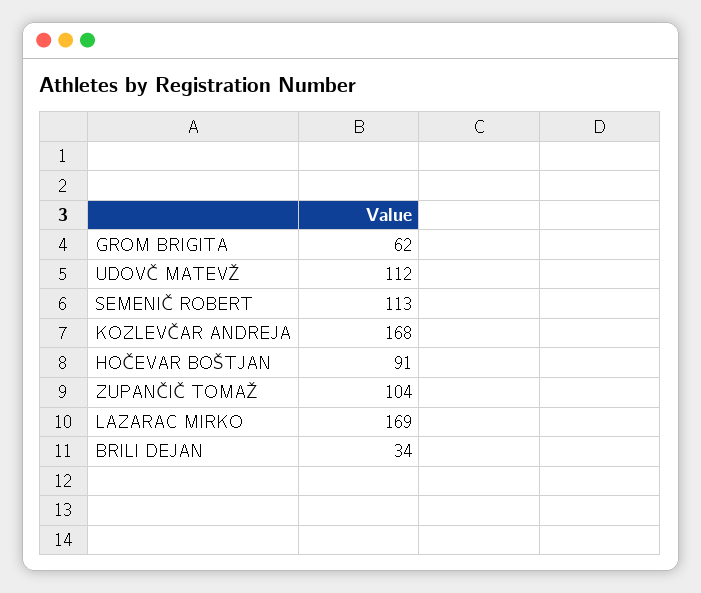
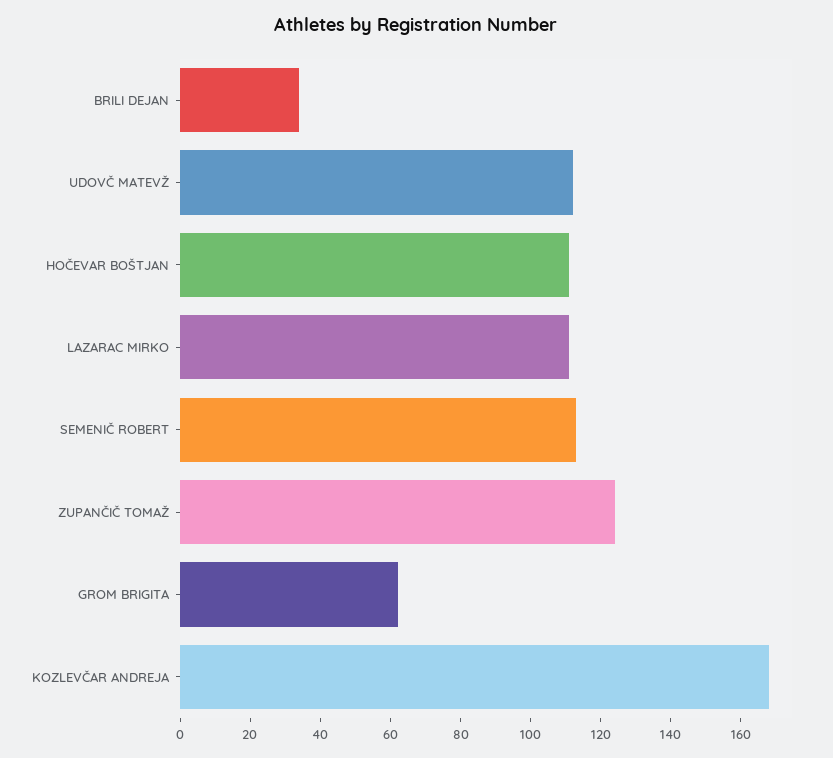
HOČEVAR BOŠTJAN: 91 -> 110
ZUPANČIČ TOMAŽ: 104 -> 125
LAZARAC MIRKO: 169 -> 110

